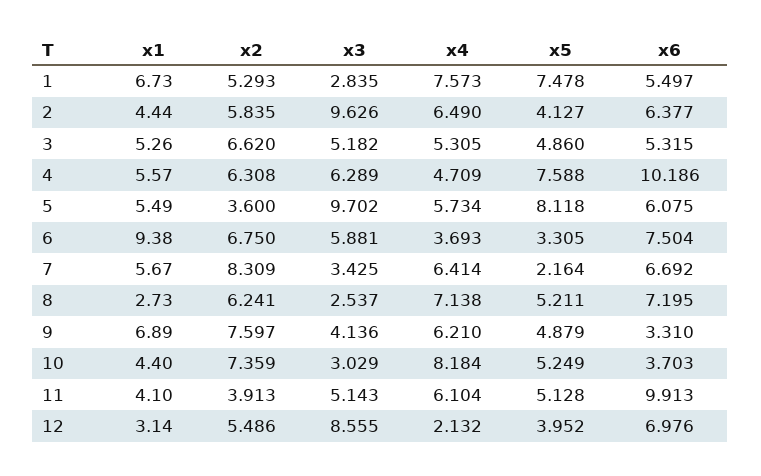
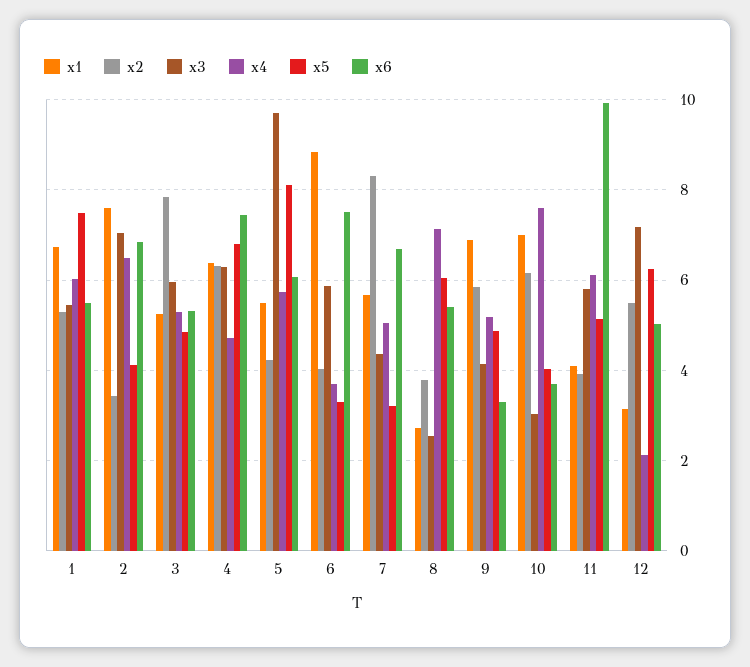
x3, 1: 2.835 -> 5.4
x4, 1: 7.573 -> 6
x1, 2: 4.44 -> 7.6
x2, 2: 5.835 -> 3.4
x3, 2: 9.626 -> 7
x6, 2: 6.377 -> 6.8
x2, 3: 6.62 -> 7.8
x3, 3: 5.182 -> 6
x1, 4: 5.57 -> 6.4
x5, 4: 7.588 -> 6.8
x6, 4: 10.186 -> 7.4
x2, 5: 3.6 -> 4.2
x1, 6: 9.38 -> 8.8
x2, 6: 6.75 -> 4
x3, 7: 3.425 -> 4.4
x4, 7: 6.414 -> 5
x5, 7: 2.164 -> 3.2
x2, 8: 6.241 -> 3.8
x5, 8: 5.211 -> 6
x6, 8: 7.195 -> 5.4
x2, 9: 7.597 -> 5.8
x4, 9: 6.21 -> 5.2
x1, 10: 4.4 -> 7
x2, 10: 7.359 -> 6.2
x4, 10: 8.184 -> 7.6
x5, 10: 5.249 -> 4
x3, 11: 5.143 -> 5.8
x3, 12: 8.555 -> 7.2
x5, 12: 3.952 -> 6.2
x6, 12: 6.976 -> 5

